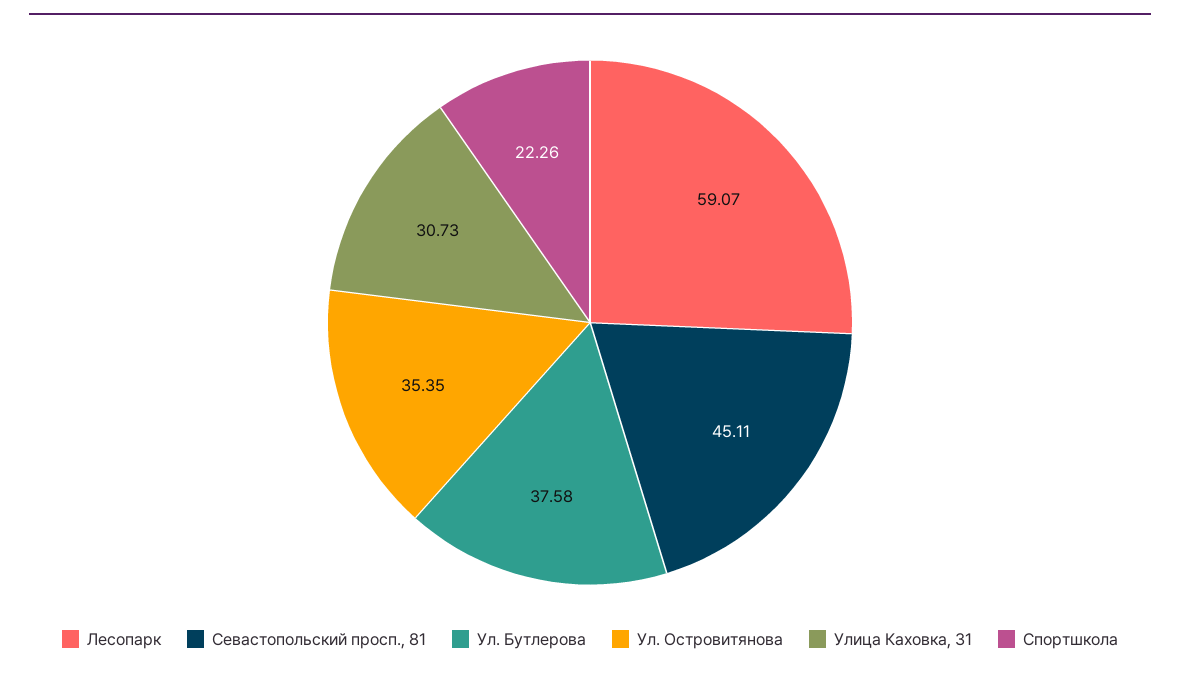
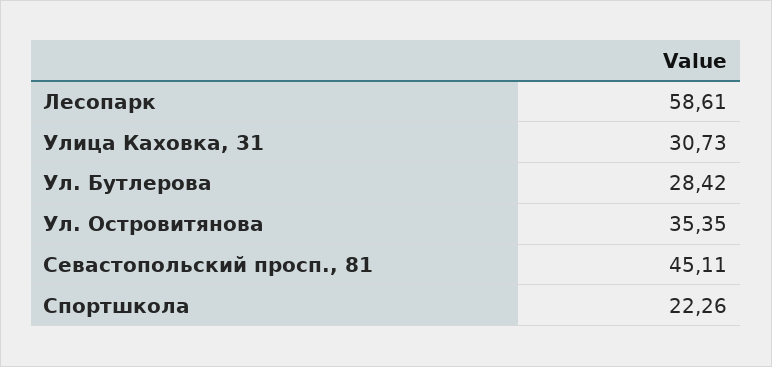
Лесопарк: 59.07 -> 58.61
Ул. Бутлерова: 37.58 -> 28.42

